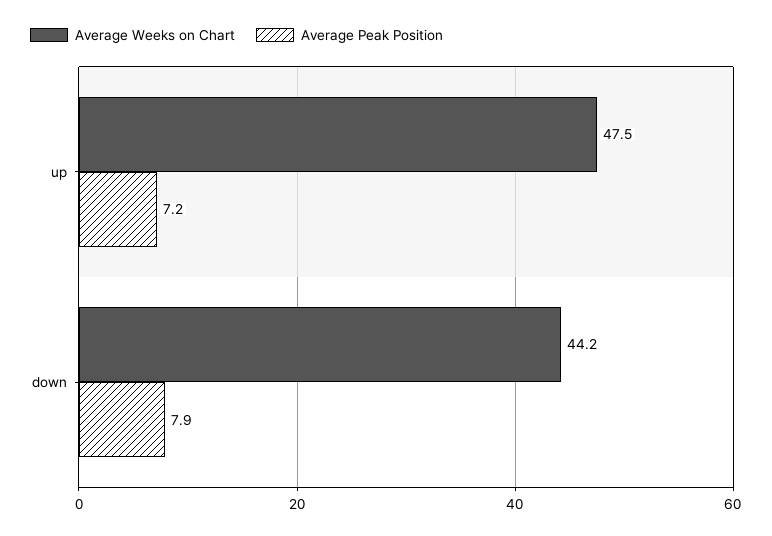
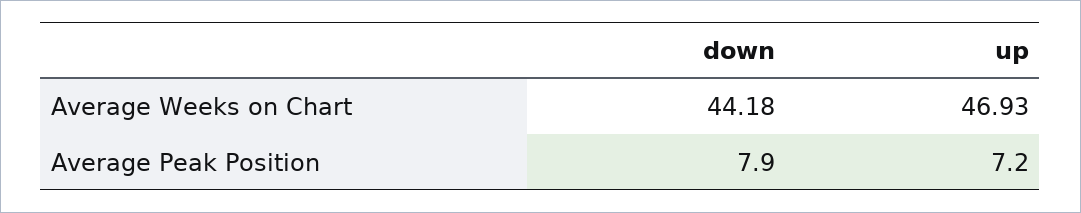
Average Weeks on Chart, up: 47.5 -> 46.93

